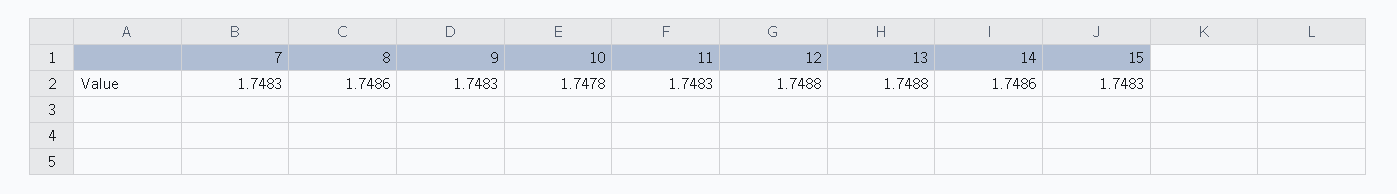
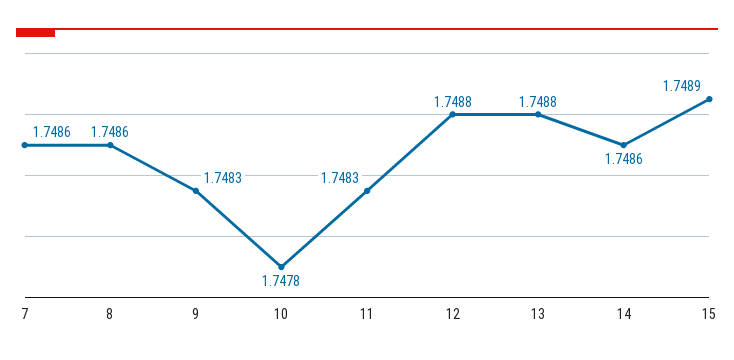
7: 1.7483 -> 1.7486
15: 1.7483 -> 1.7489

